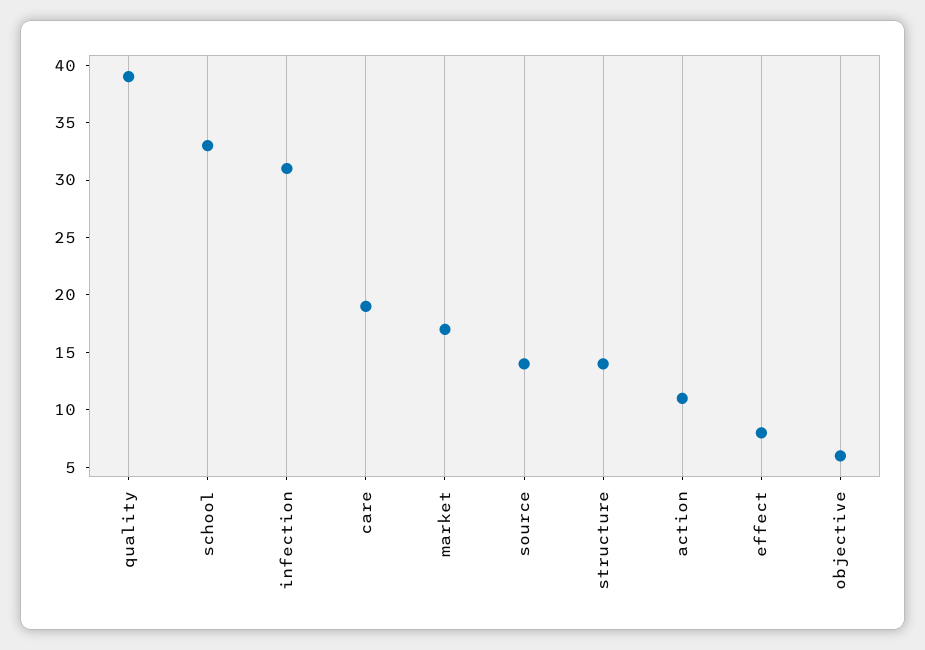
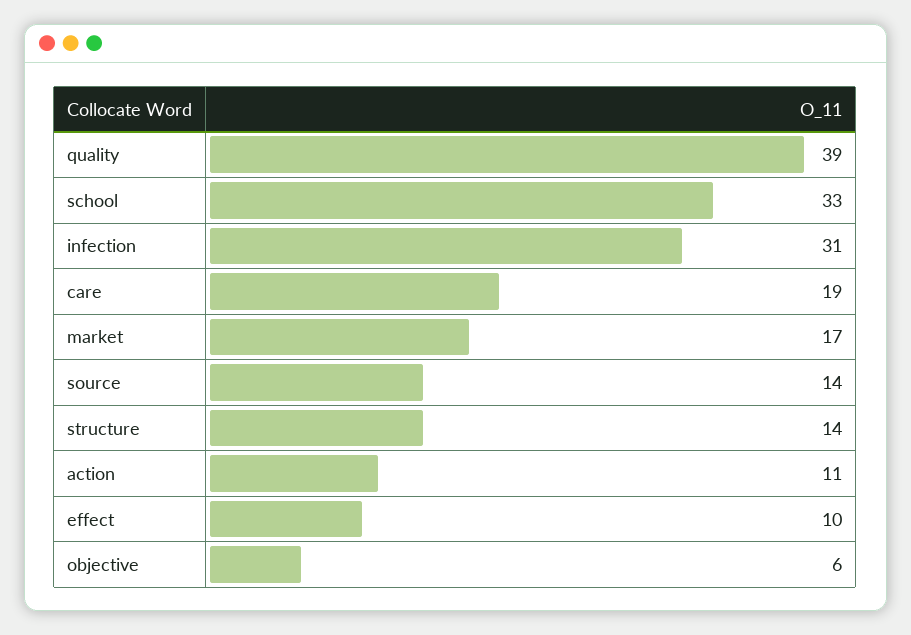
effect: 8 -> 10

